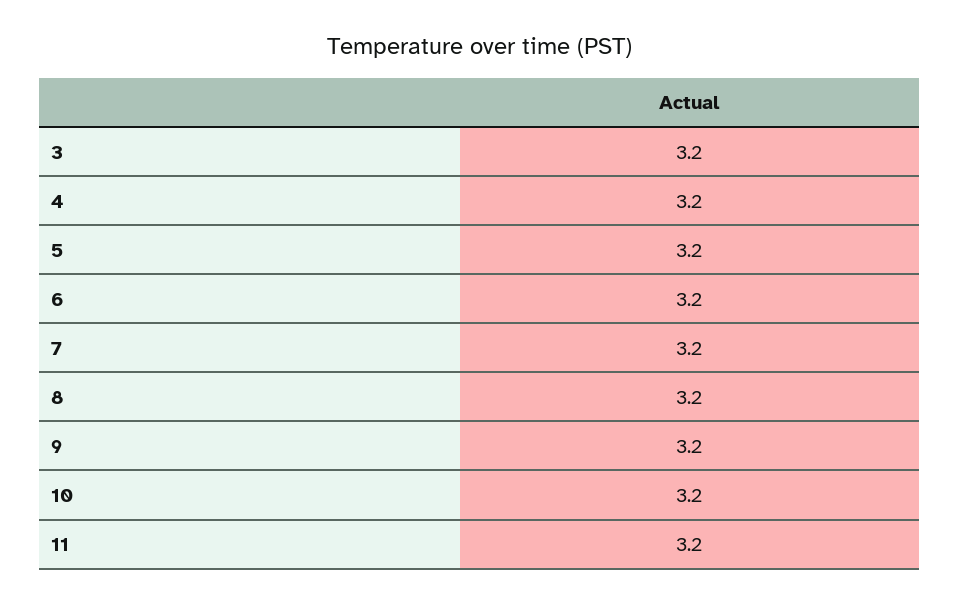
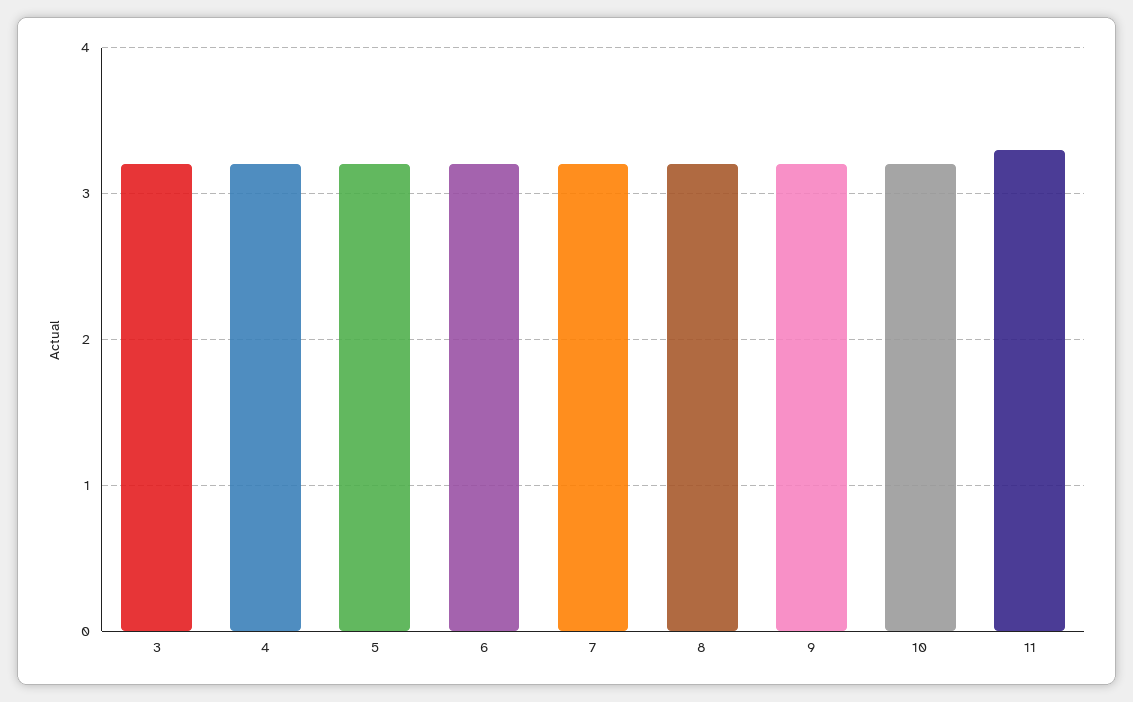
11: 3.2 -> 3.3

